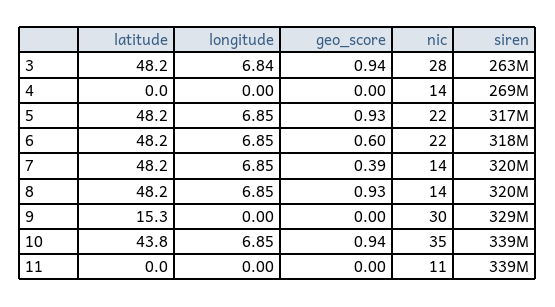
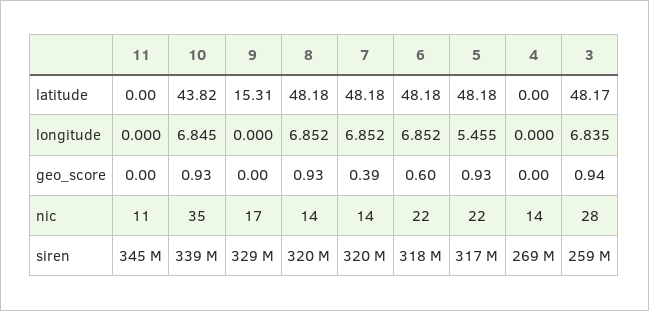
siren, 3: 263000000 -> 259000000
longitude, 5: 6.85 -> 5.455
nic, 9: 30 -> 17
geo_score, 10: 0.94 -> 0.93
siren, 11: 339000000 -> 345000000

